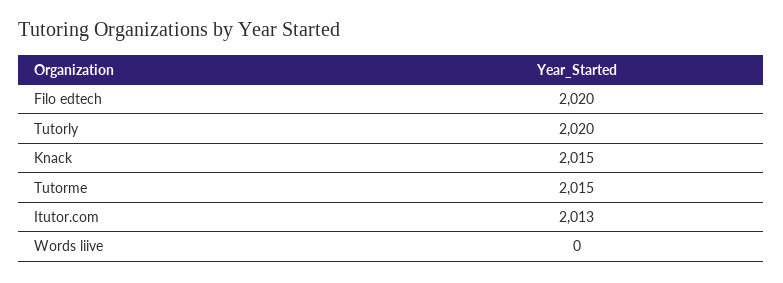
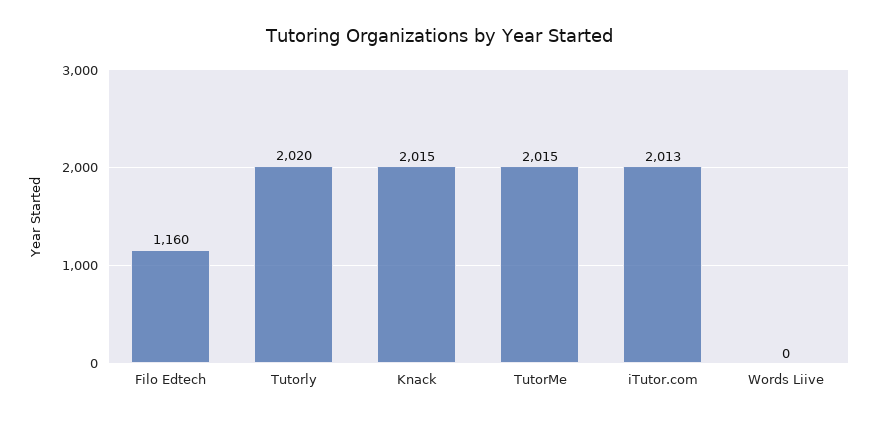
Filo edtech: 2020 -> 1160

